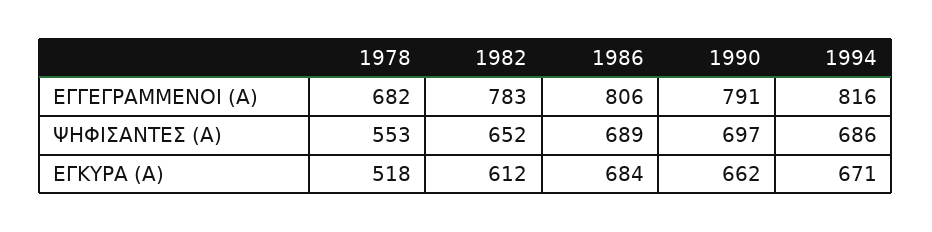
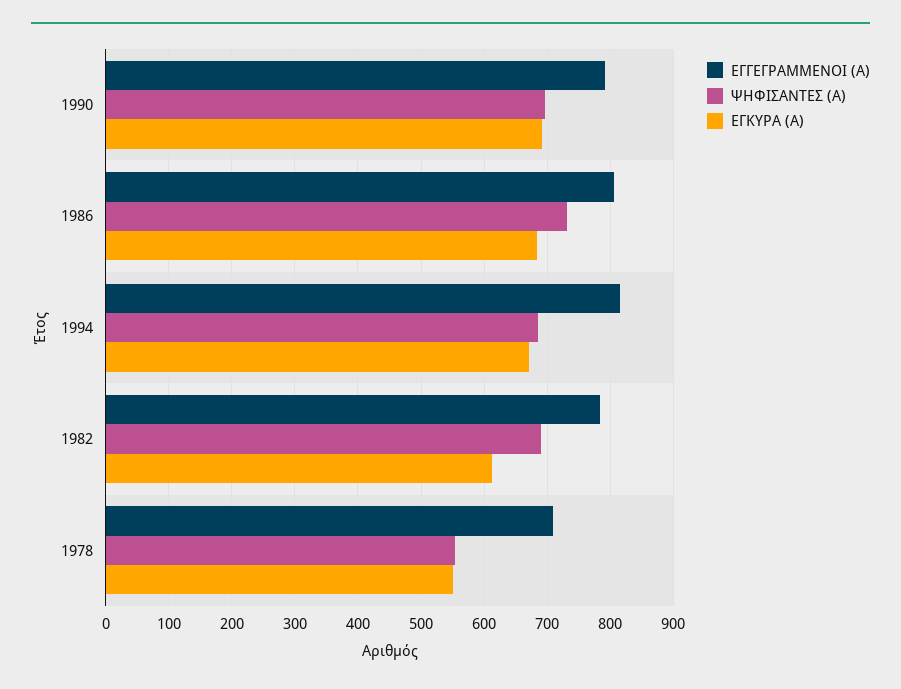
ΕΓΓΕΓΡΑΜΜΕΝΟΙ (Α), 1978: 682 -> 710
ΨΗΦΙΣΑΝΤΕΣ (Α), 1982: 652 -> 690
ΨΗΦΙΣΑΝΤΕΣ (Α), 1986: 689 -> 730
ΕΓΚΥΡΑ (Α), 1978: 518 -> 550
ΕΓΚΥΡΑ (Α), 1990: 662 -> 690

